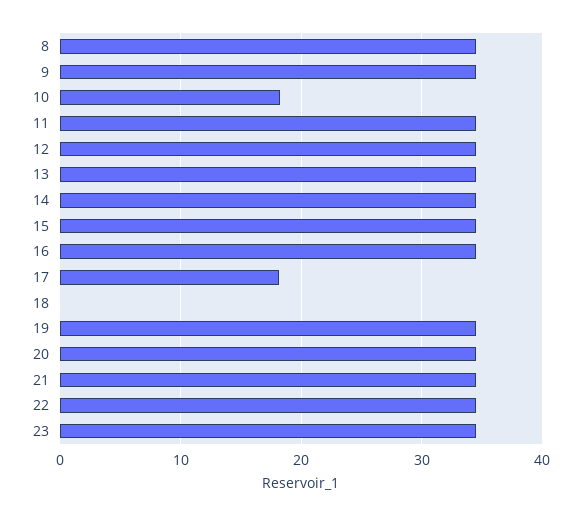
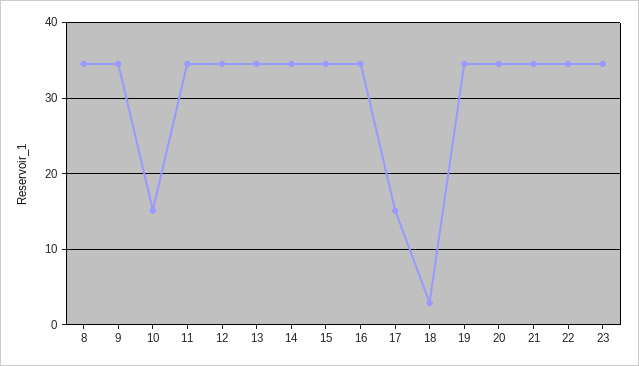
10: 18 -> 15
17: 18 -> 15
18: 0 -> 3

